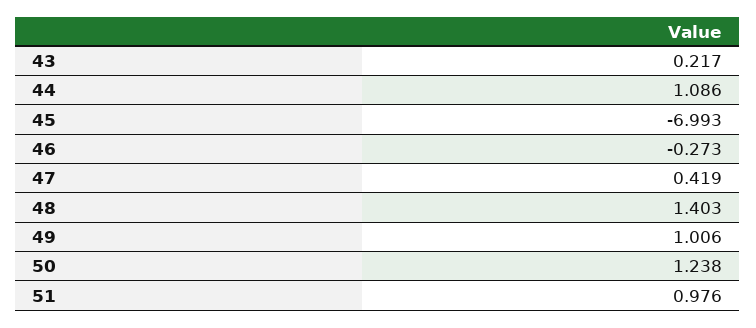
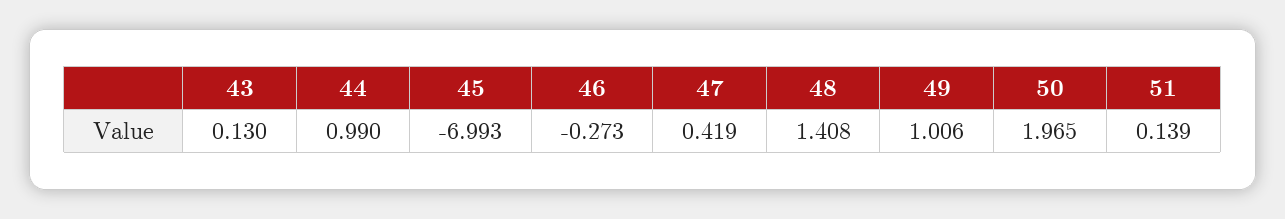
43: 0.217 -> 0.13
44: 1.086 -> 0.99
48: 1.403 -> 1.408
50: 1.238 -> 1.965
51: 0.976 -> 0.139

